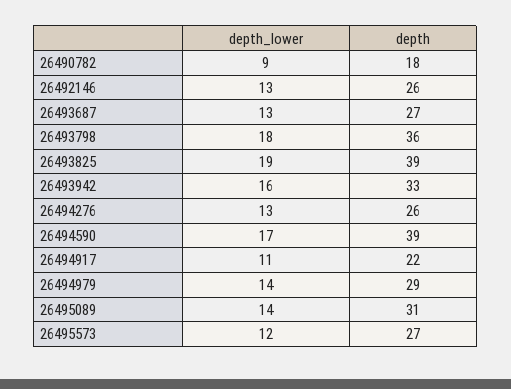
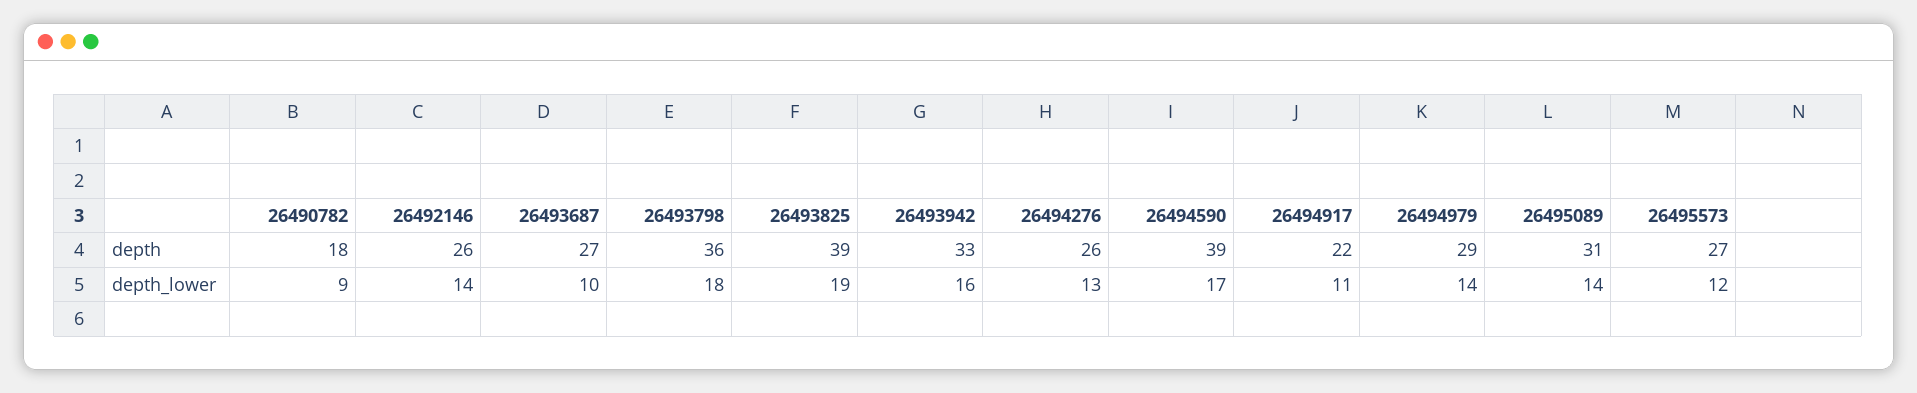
depth_lower, 26492146: 13 -> 14
depth_lower, 26493687: 13 -> 10

